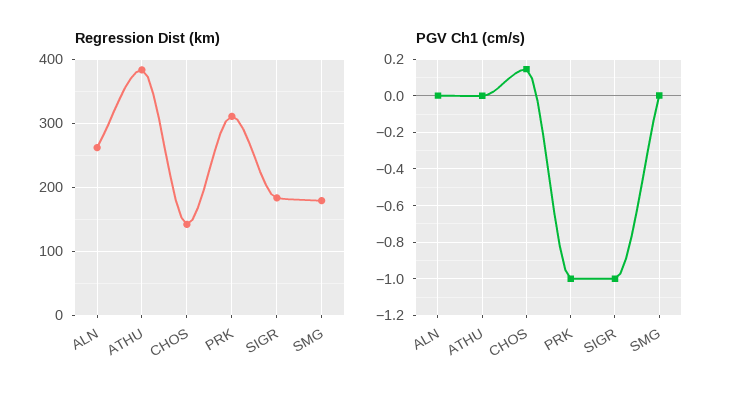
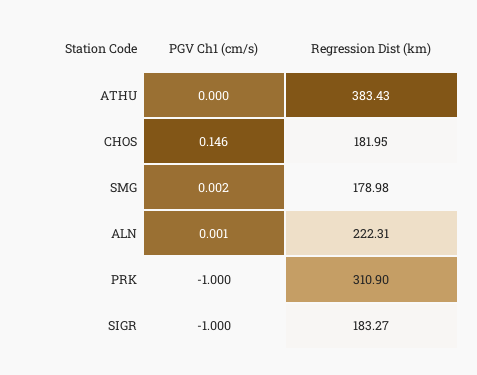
Regression Dist (km), ALN: 260 -> 222.31
Regression Dist (km), CHOS: 140 -> 181.95

